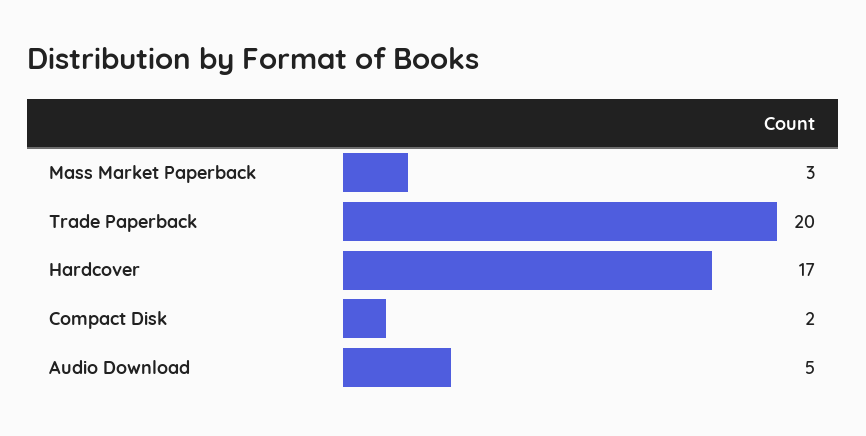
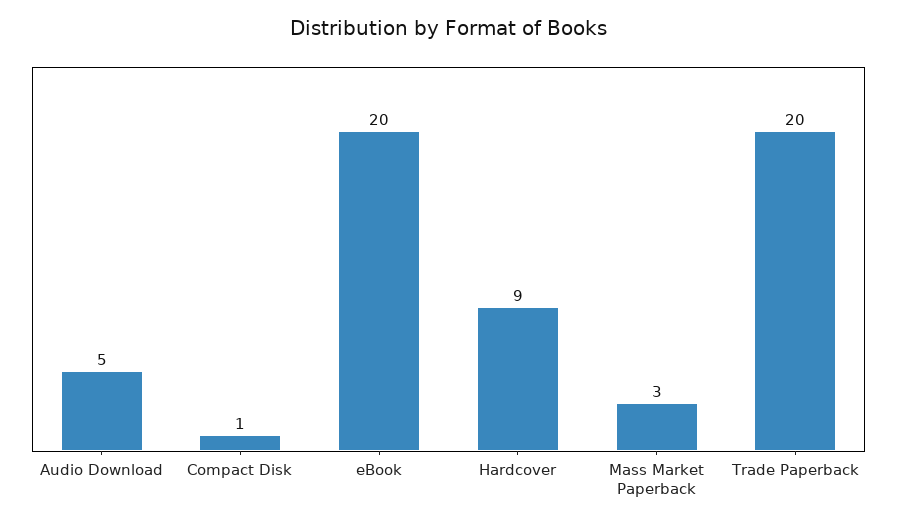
Hardcover: 17 -> 9
Compact Disk: 2 -> 1
eBook: none -> 20

